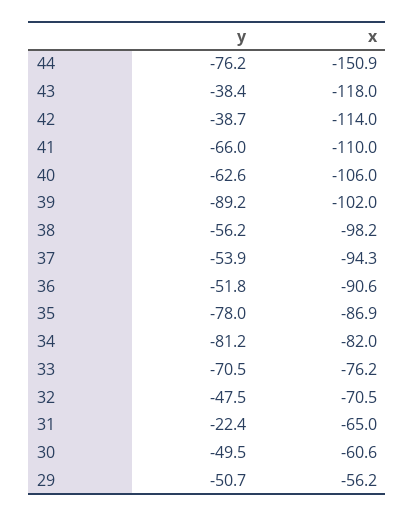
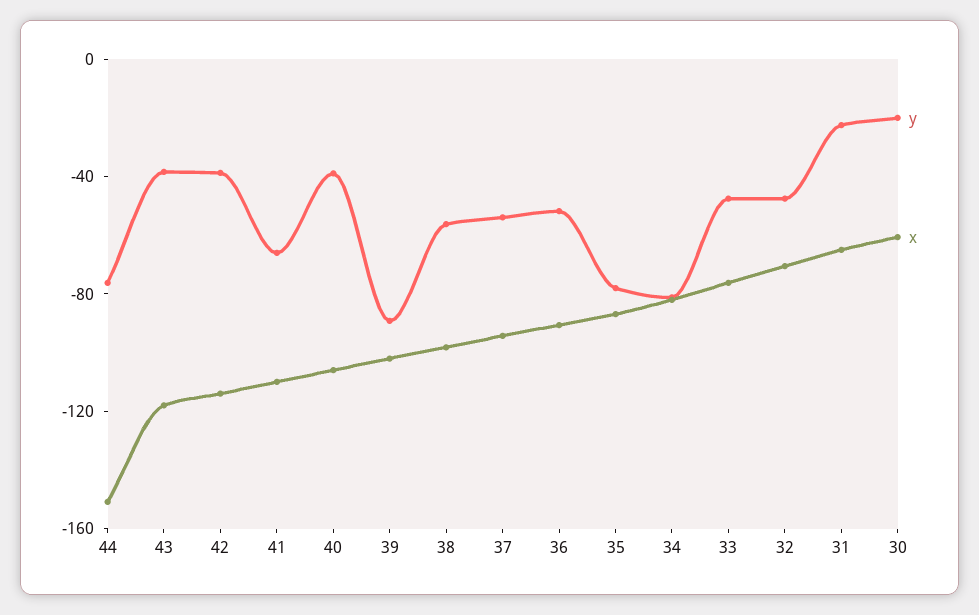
y, 40: -62.6 -> -40
y, 33: -70.5 -> -50
y, 30: -49.5 -> -20
y, 29: -50.7 -> none
x, 29: -56.2 -> none

